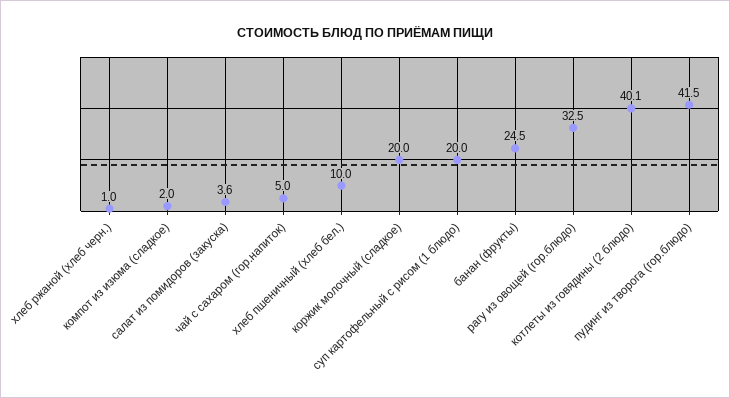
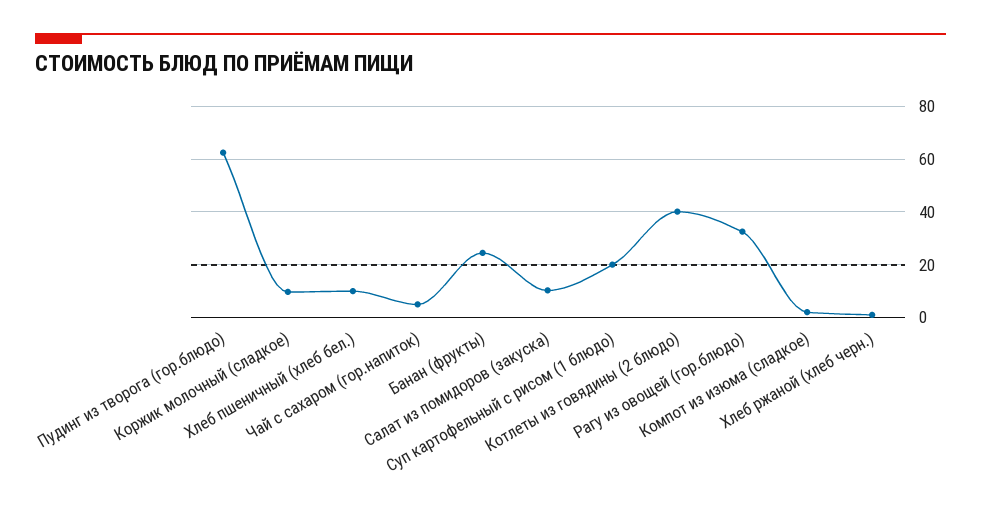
салат из помидоров (закуска): 3.6 -> 10
коржик молочный (сладкое): 20 -> 10
пудинг из творога (гор.блюдо): 41.5 -> 62.5

